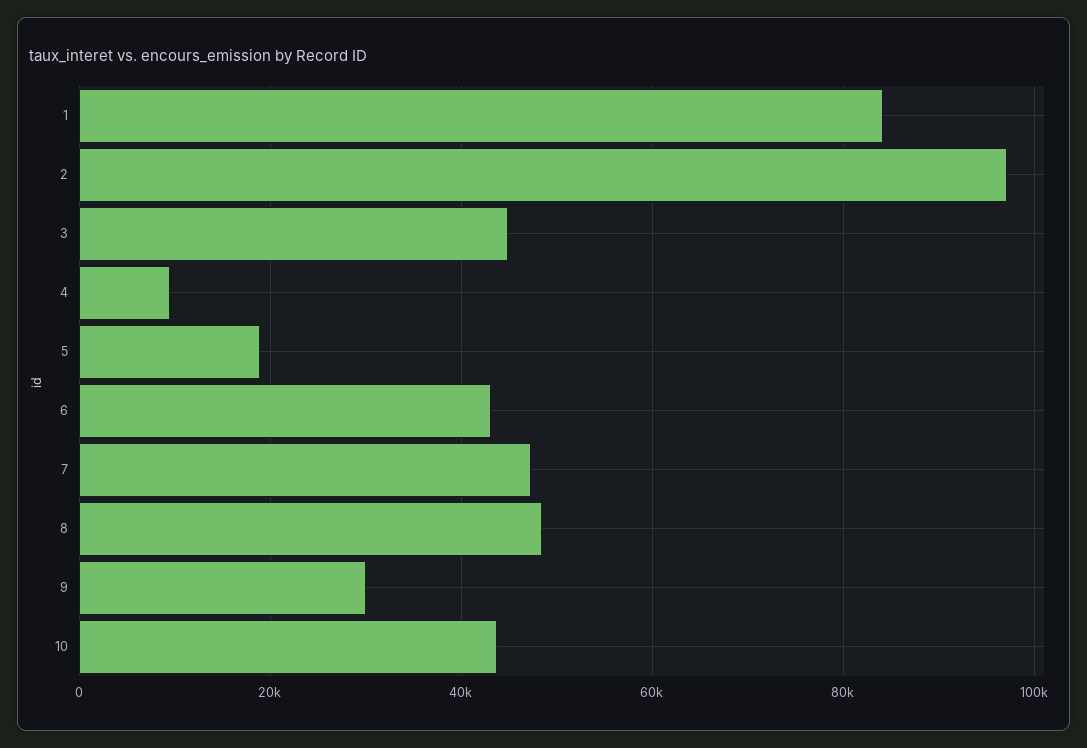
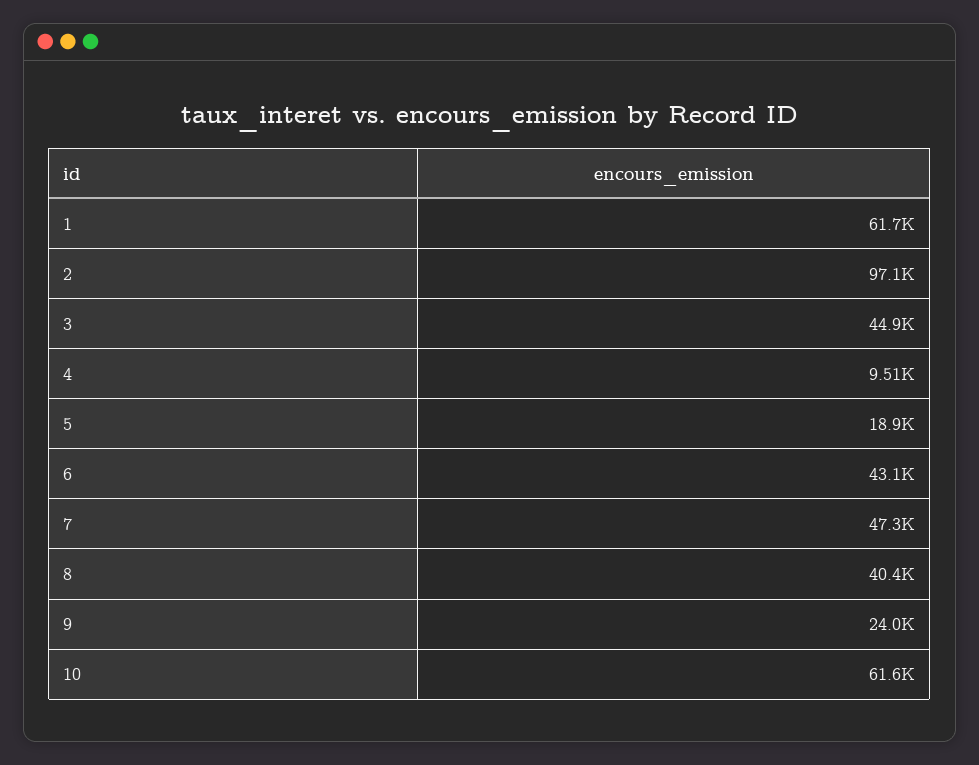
1: 84000 -> 61700
8: 48000 -> 40400
9: 30000 -> 24000
10: 44000 -> 61600

